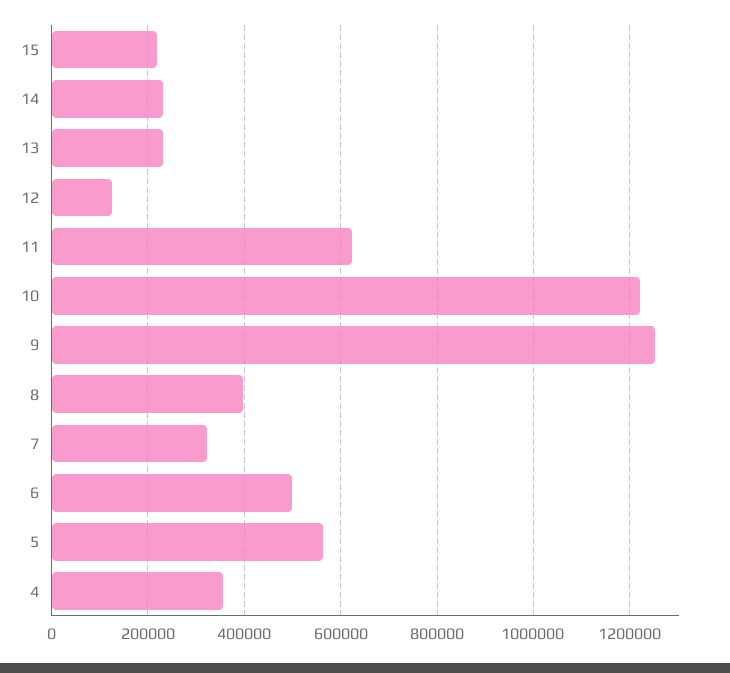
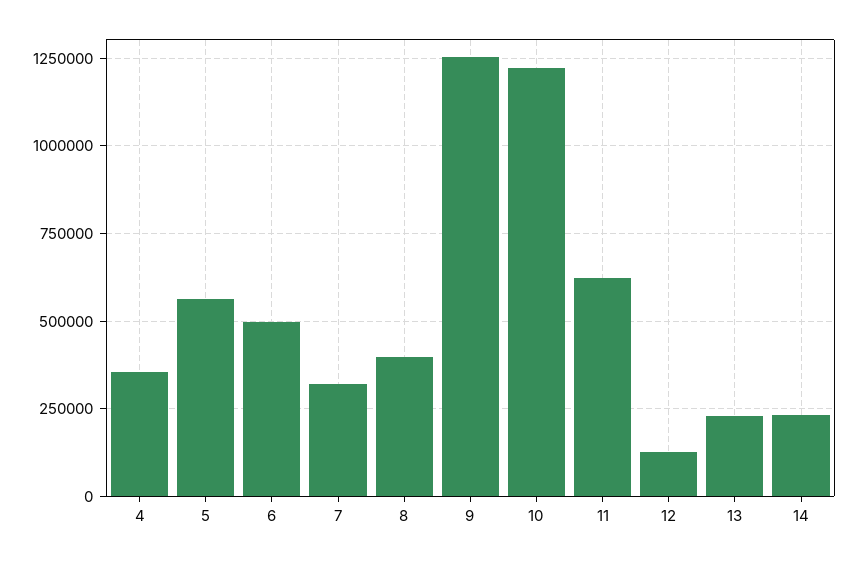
15: 220000 -> none

